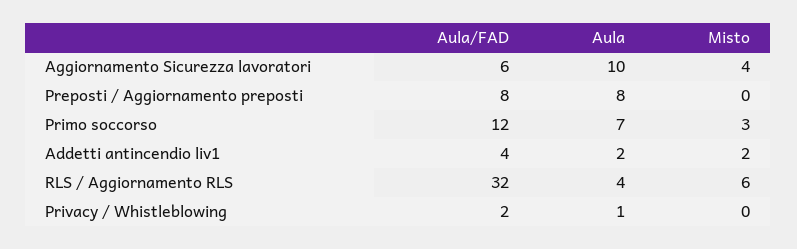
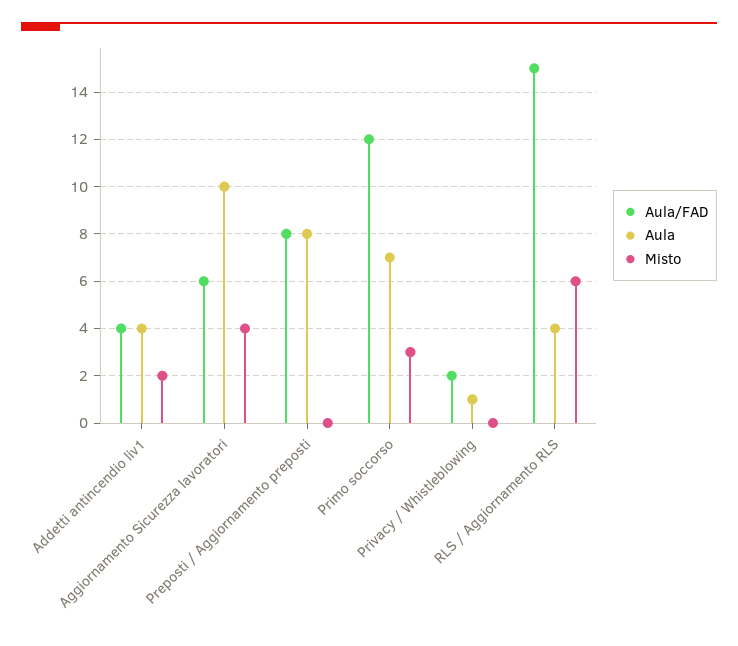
Aula, Addetti antincendio liv1: 2 -> 4
Aula/FAD, RLS / Aggiornamento RLS: 32 -> 15

